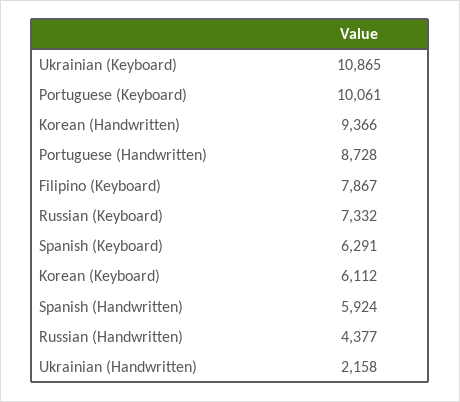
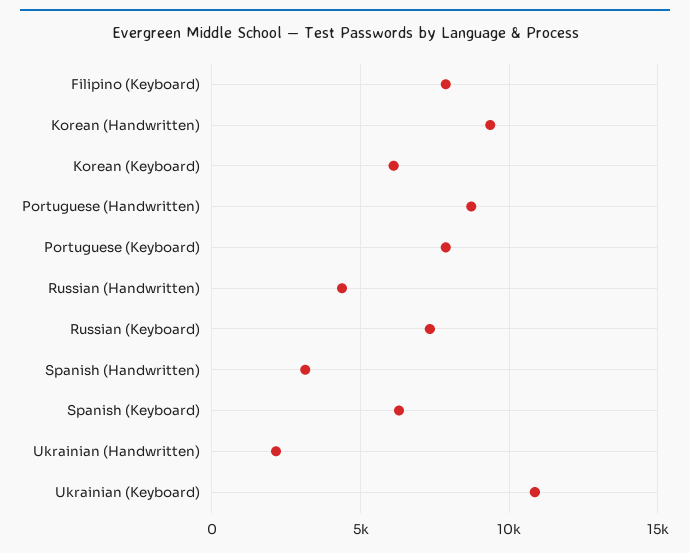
Portuguese (Keyboard): 10061 -> 8000
Spanish (Handwritten): 5924 -> 3000

